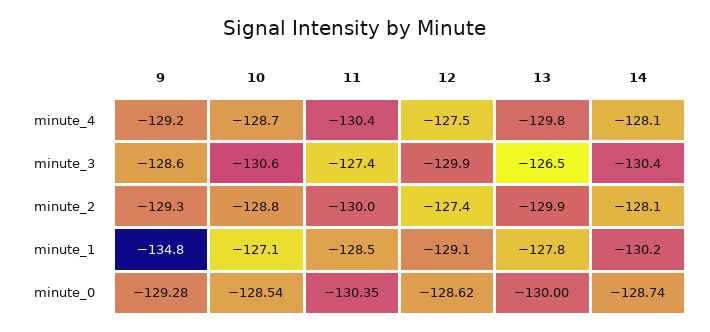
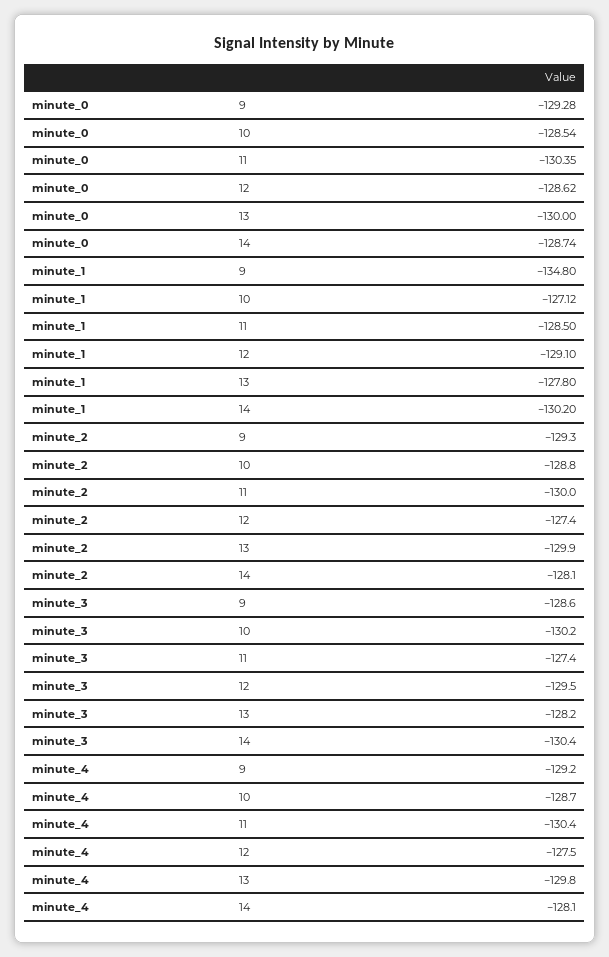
10, minute_3: -130.6 -> -130.2
12, minute_3: -129.9 -> -129.5
13, minute_3: -126.5 -> -128.2

